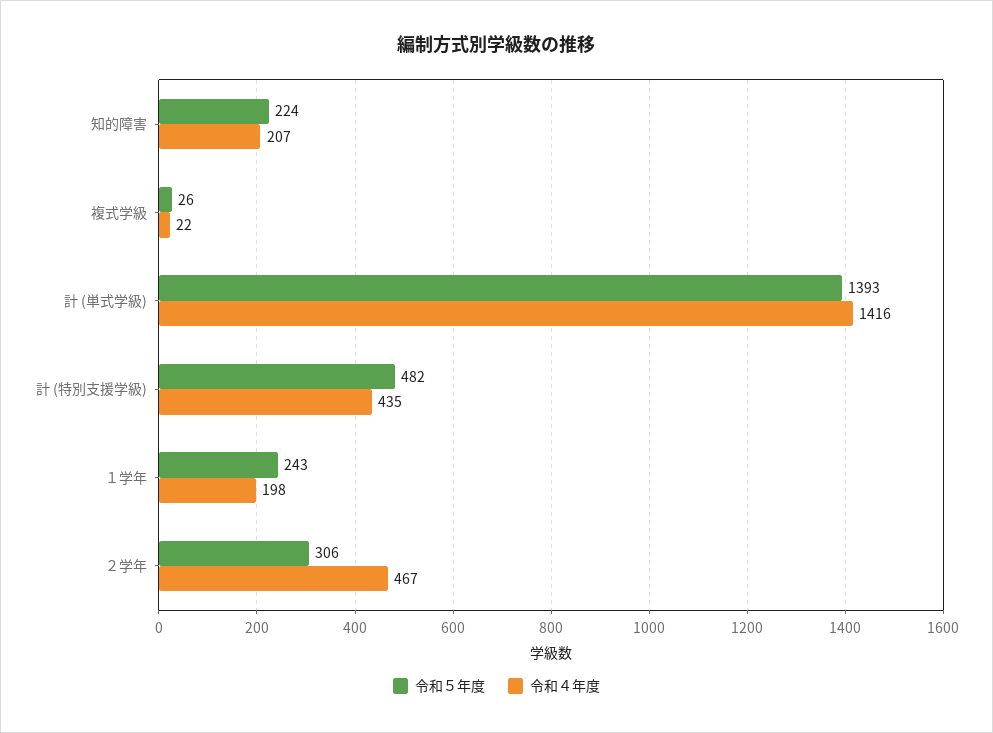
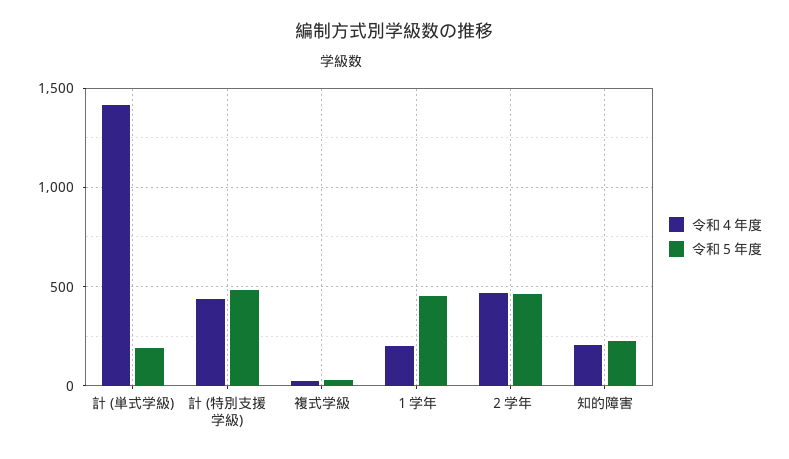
令和５年度, 計 (単式学級): 1393 -> 200
令和５年度, １学年: 243 -> 450
令和５年度, ２学年: 306 -> 450

